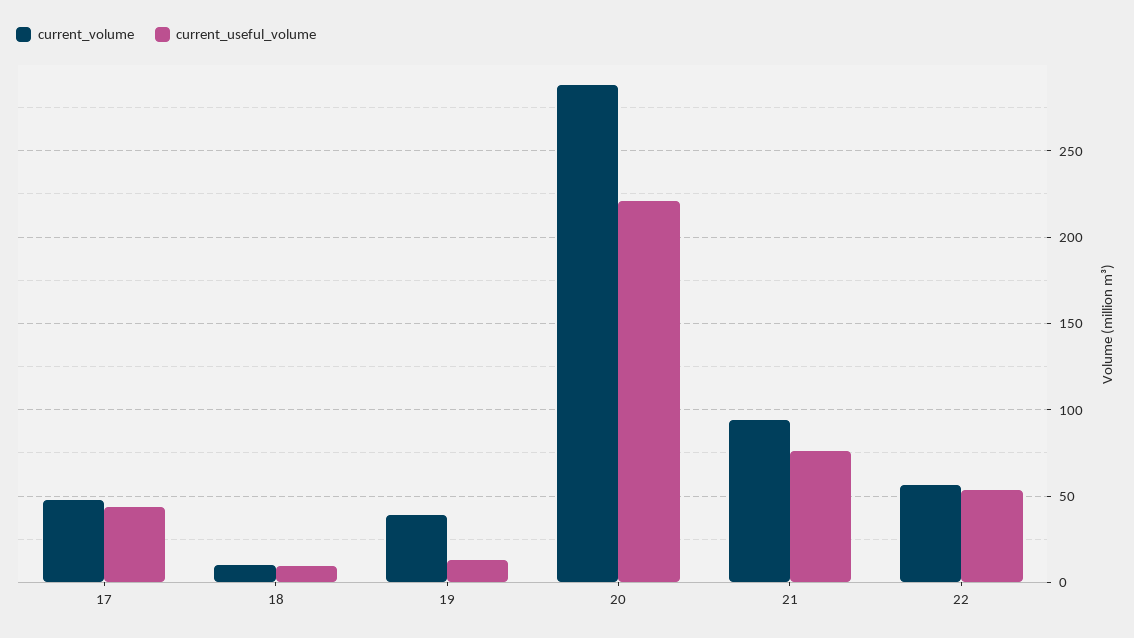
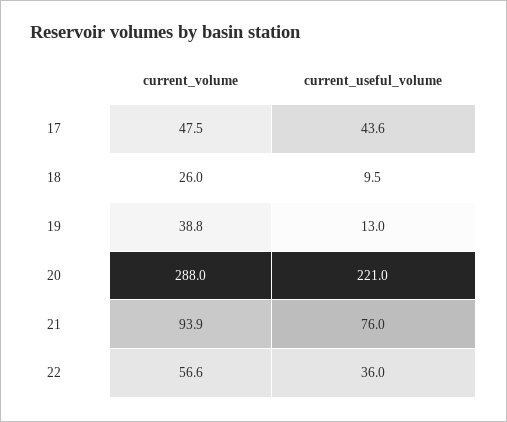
current_volume, 18: 10 -> 26
current_useful_volume, 22: 55 -> 36

